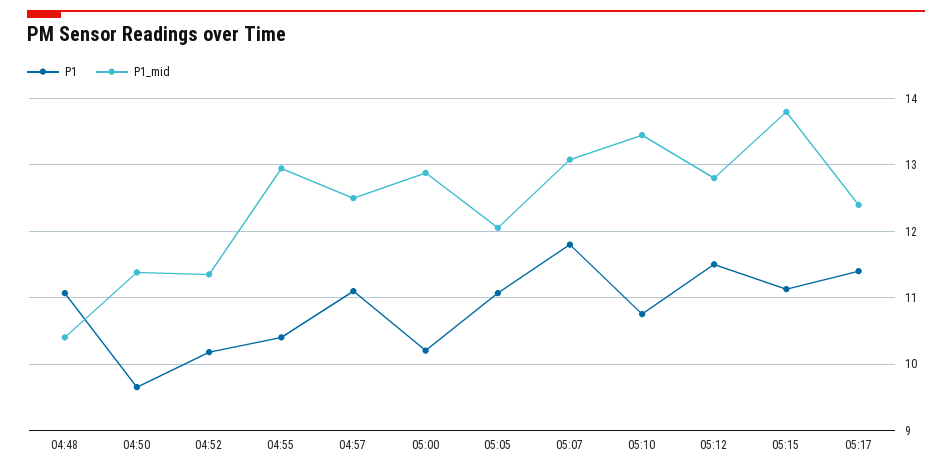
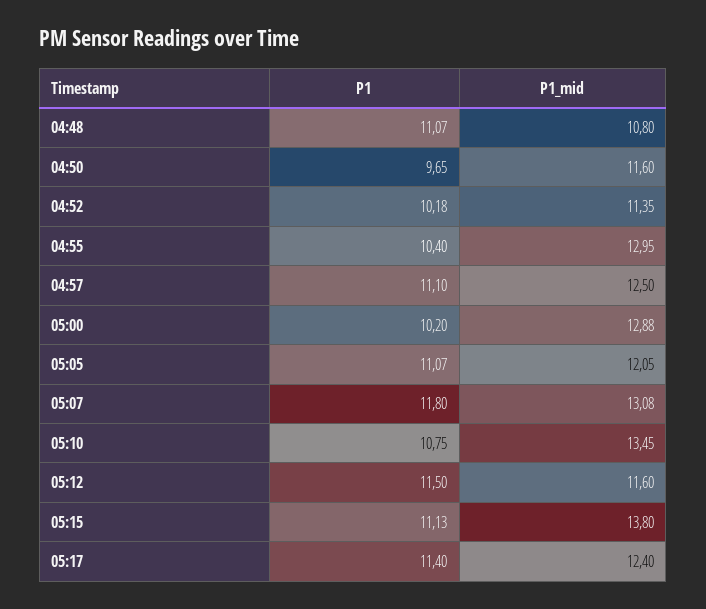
P1_mid, 04:48: 10.4 -> 10.8
P1_mid, 04:50: 11.4 -> 11.6
P1_mid, 05:12: 12.8 -> 11.6

